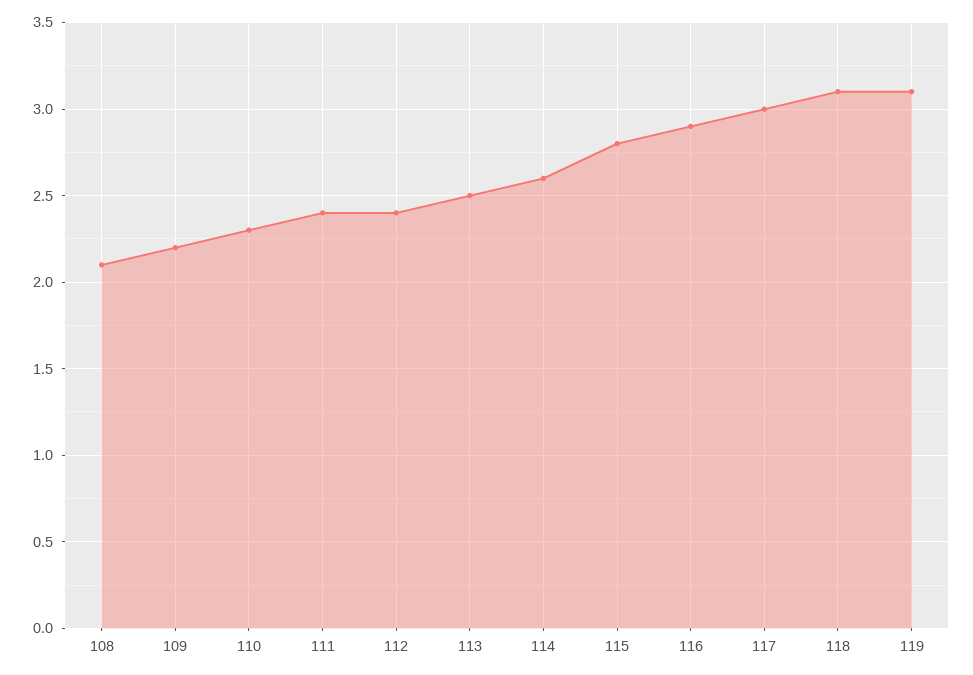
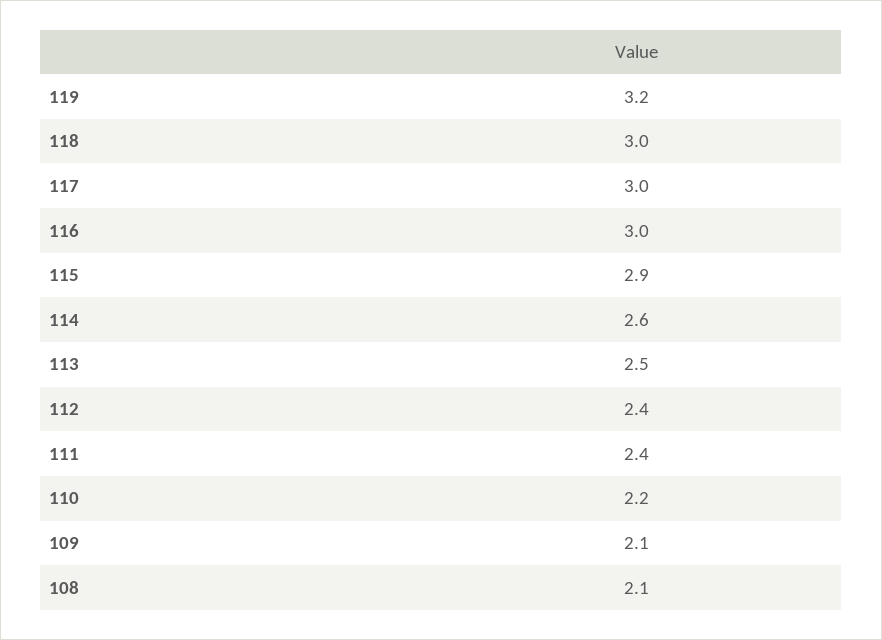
109: 2.2 -> 2.1
110: 2.3 -> 2.2
115: 2.8 -> 2.9
116: 2.9 -> 3
118: 3.1 -> 3
119: 3.1 -> 3.2

